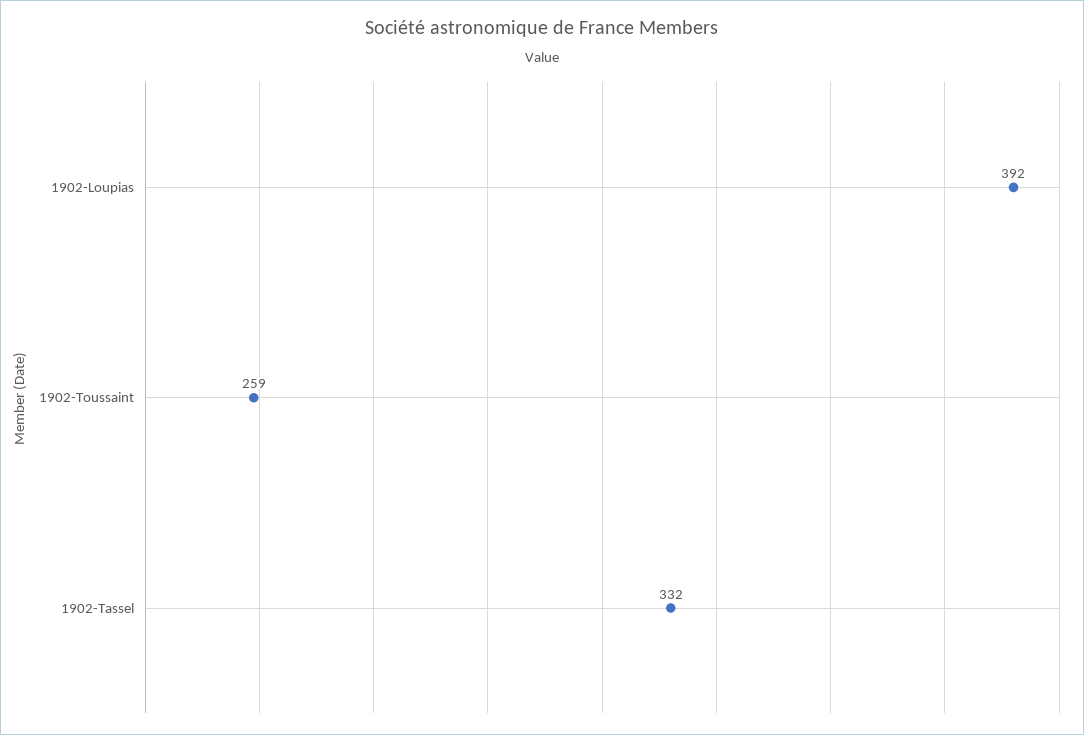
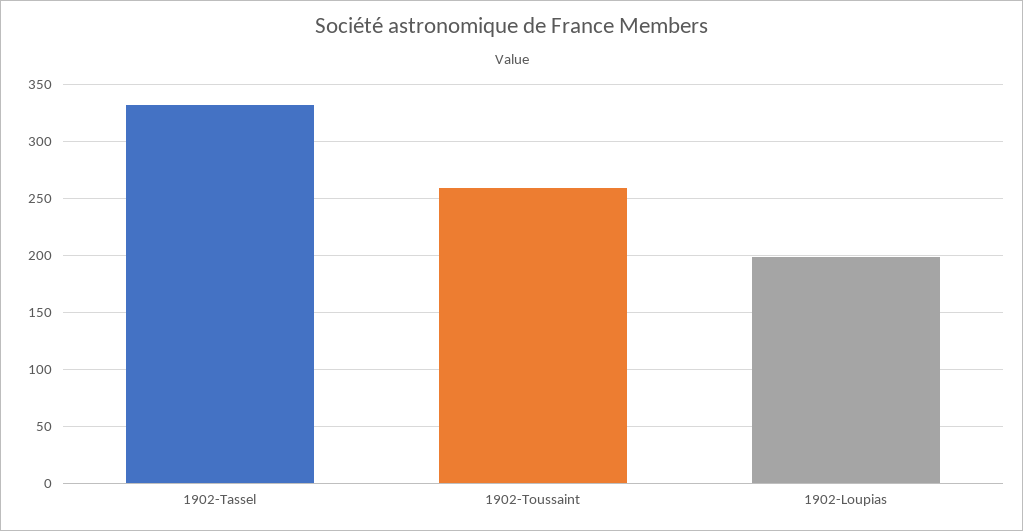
1902-Loupias: 392 -> 200

